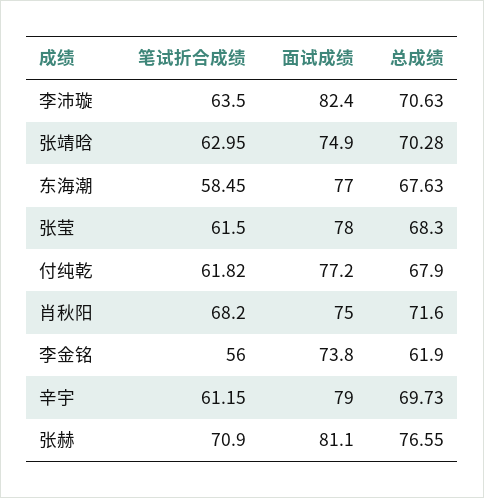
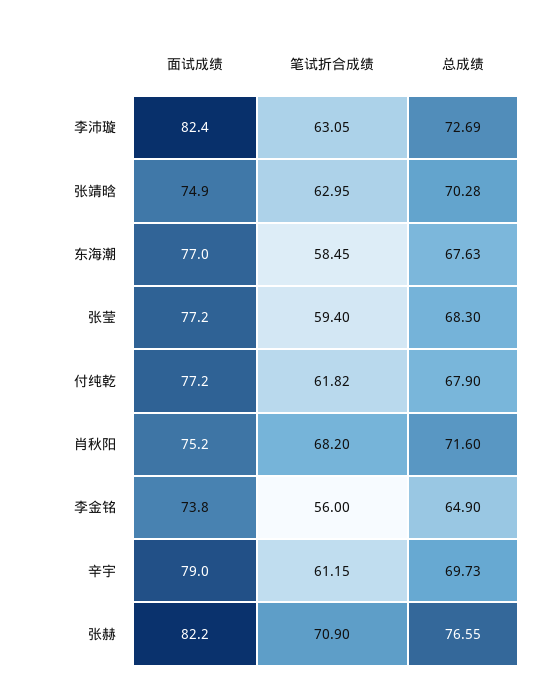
笔试折合成绩, 李沛璇: 63.5 -> 63.05
总成绩, 李沛璇: 70.63 -> 72.69
笔试折合成绩, 张莹: 61.5 -> 59.4
面试成绩, 张莹: 78 -> 77.2
面试成绩, 肖秋阳: 75 -> 75.2
总成绩, 李金铭: 61.9 -> 64.9
面试成绩, 张赫: 81.1 -> 82.2

